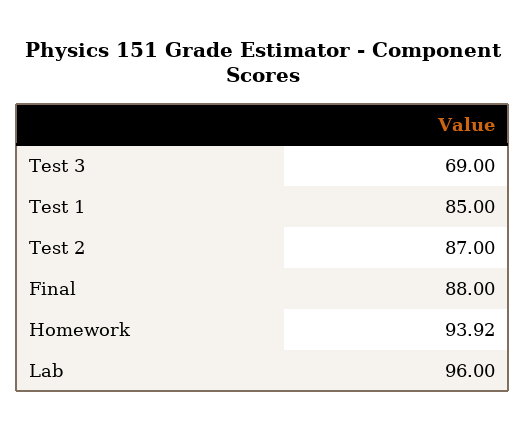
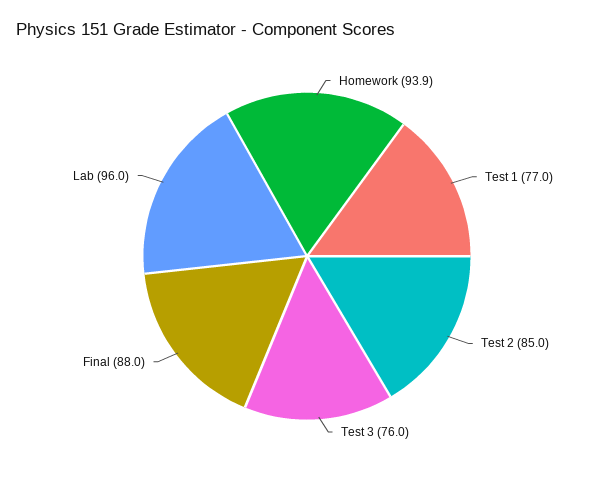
Test 3: 69 -> 76
Test 1: 85 -> 77
Test 2: 87 -> 85

